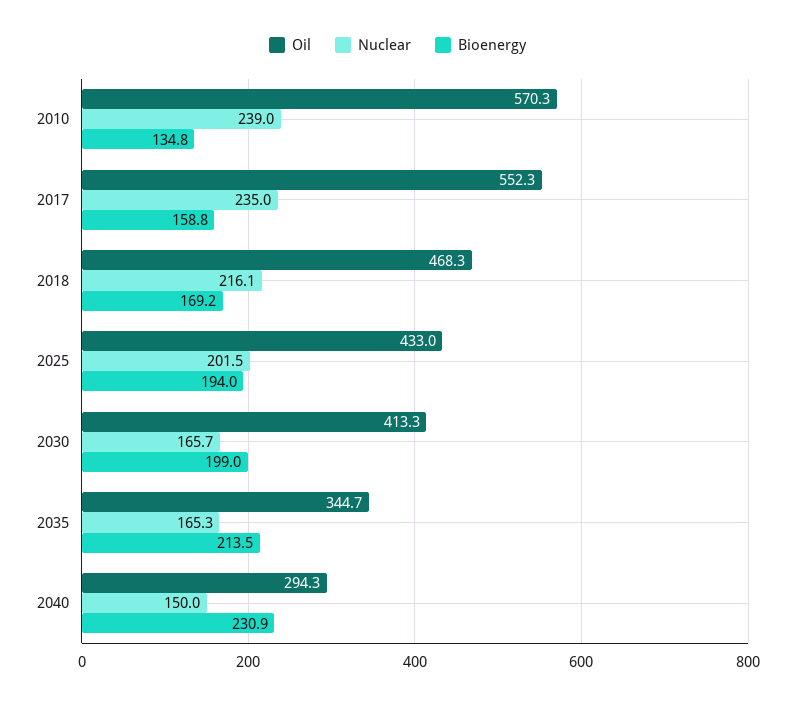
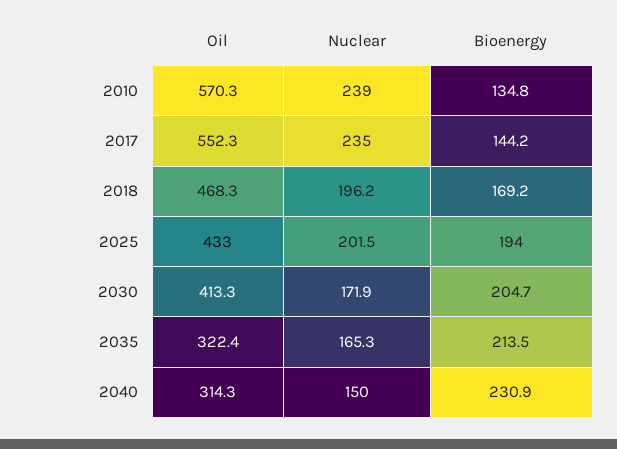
Bioenergy, 2017: 158.8 -> 144.2
Nuclear, 2018: 216.1 -> 196.2
Nuclear, 2030: 165.7 -> 171.9
Bioenergy, 2030: 199 -> 204.7
Oil, 2035: 344.7 -> 322.4
Oil, 2040: 294.3 -> 314.3

